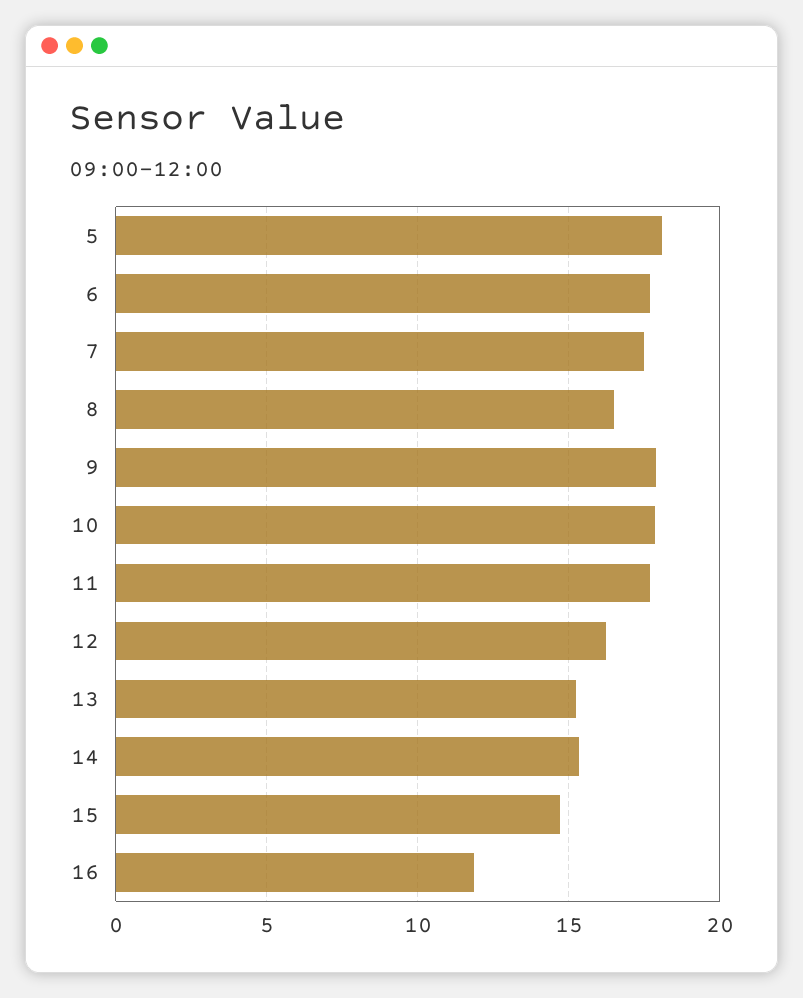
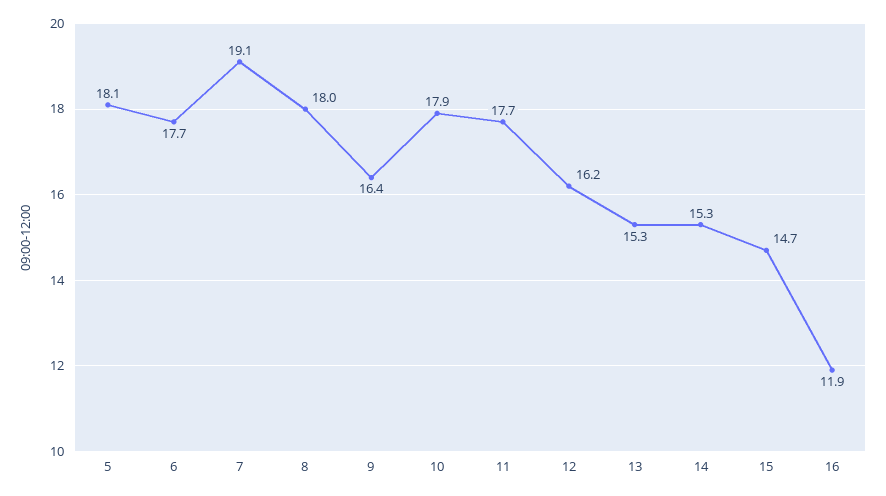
7: 17.5 -> 19.1
8: 16.5 -> 18
9: 18 -> 16.4

